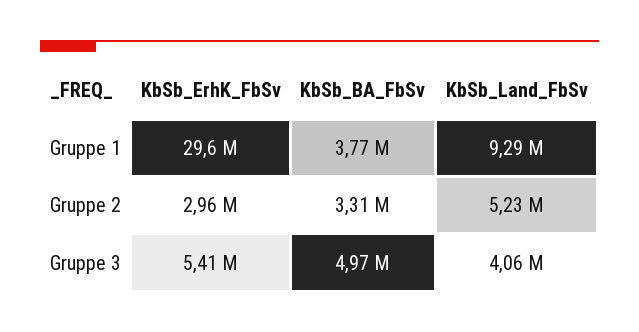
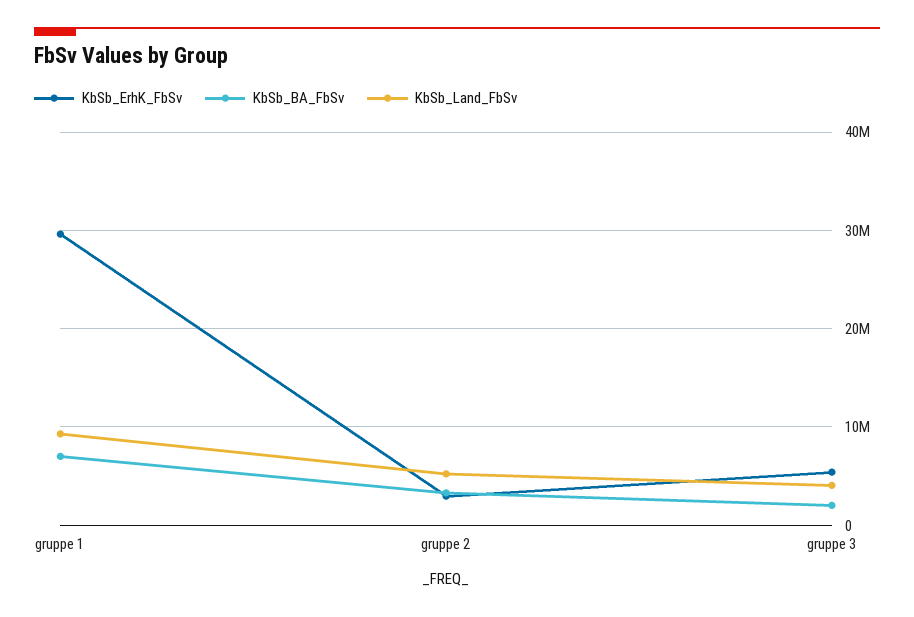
KbSb_BA_FbSv, Gruppe 1: 3770000 -> 7000000
KbSb_BA_FbSv, Gruppe 3: 4970000 -> 2000000

